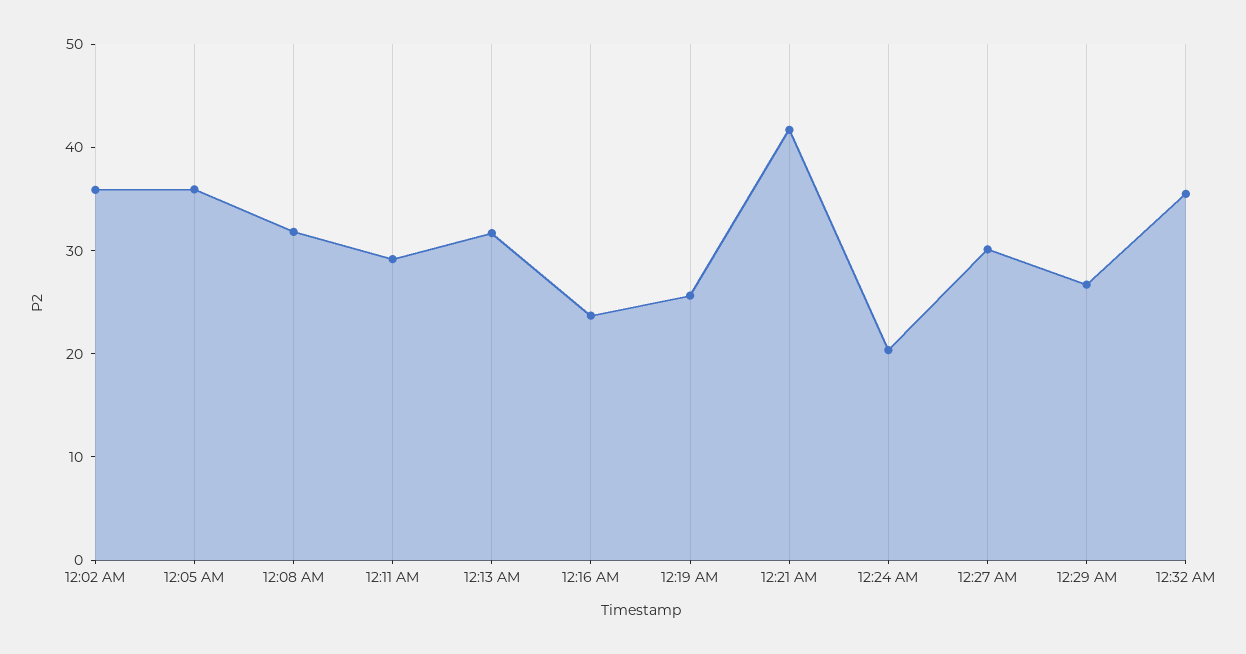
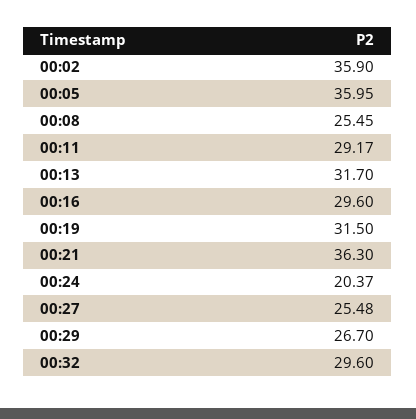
12:08 AM: 32 -> 25.45
12:16 AM: 24 -> 29.6
12:19 AM: 26 -> 31.5
12:21 AM: 42 -> 36.3
12:27 AM: 30 -> 25.48
12:32 AM: 36 -> 29.6

